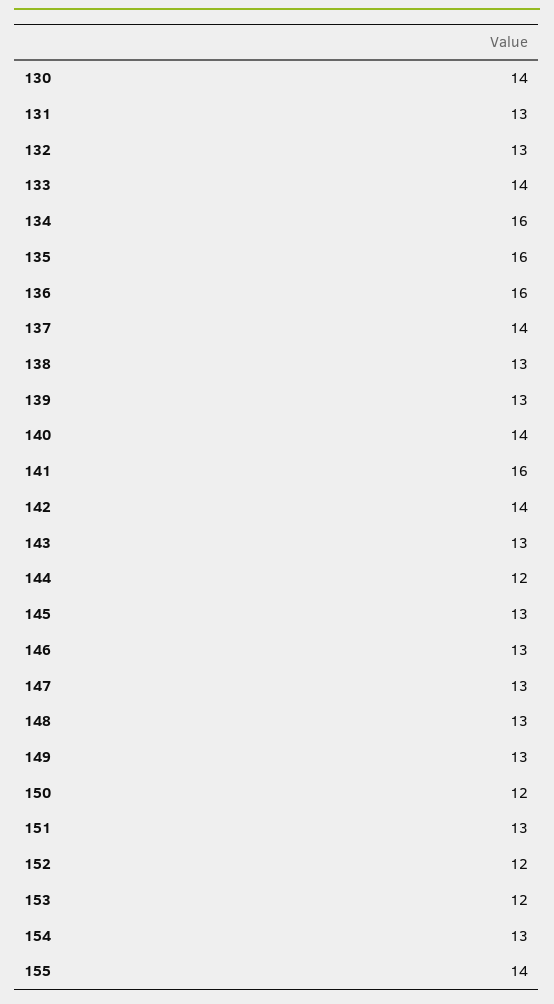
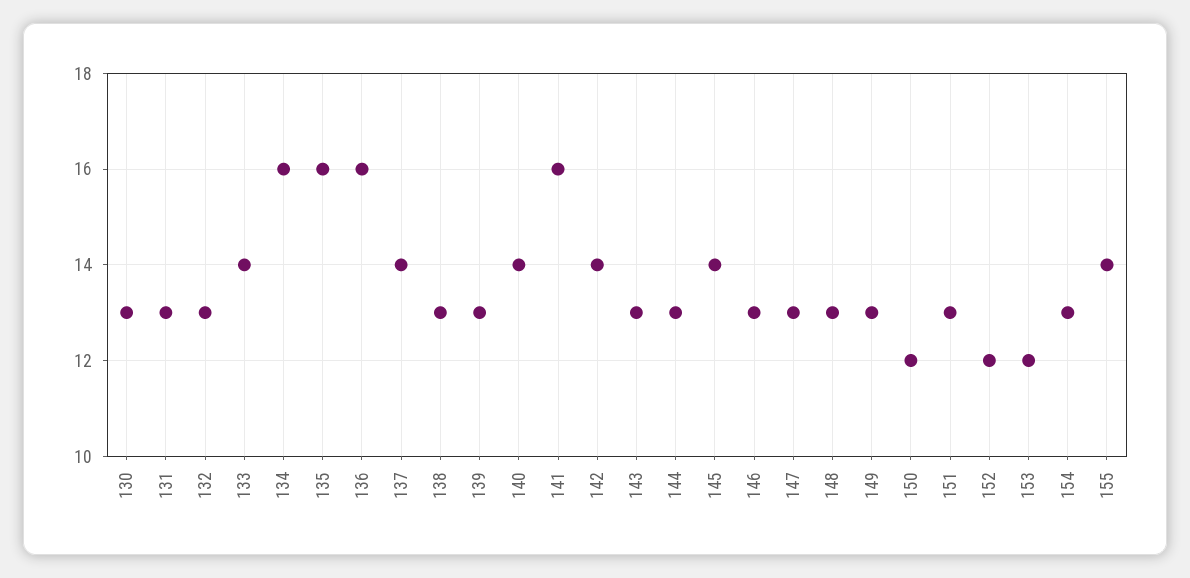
130: 14 -> 13
144: 12 -> 13
145: 13 -> 14

